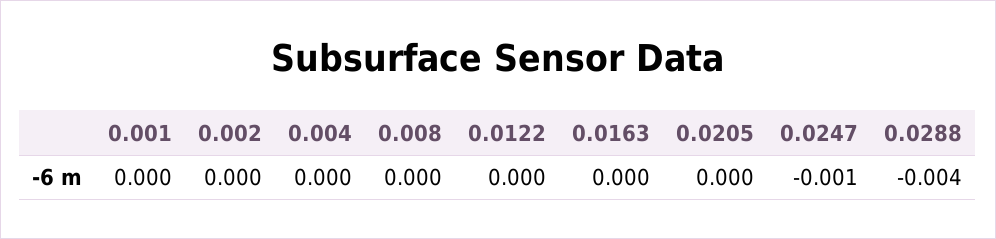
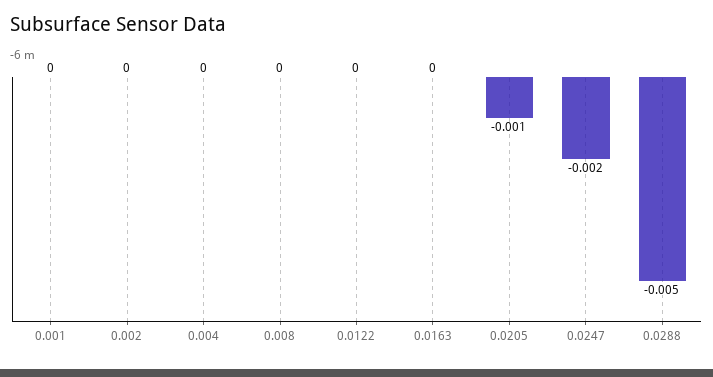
0.0205: 0 -> -0.001
0.0247: -0.001 -> -0.002
0.0288: -0.004 -> -0.005

